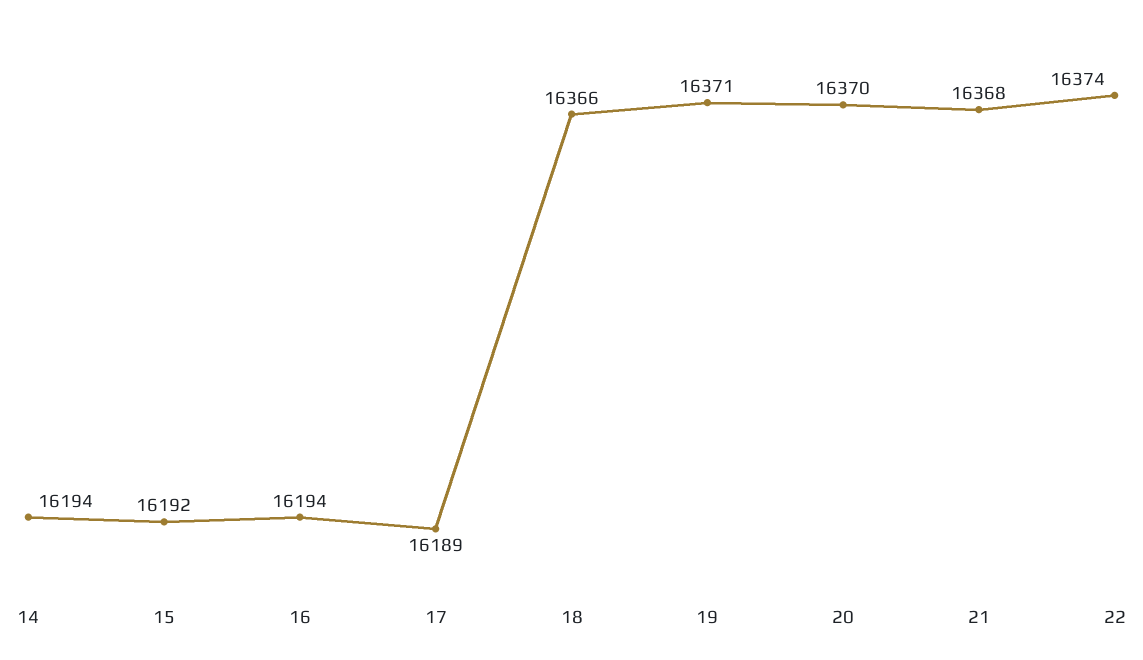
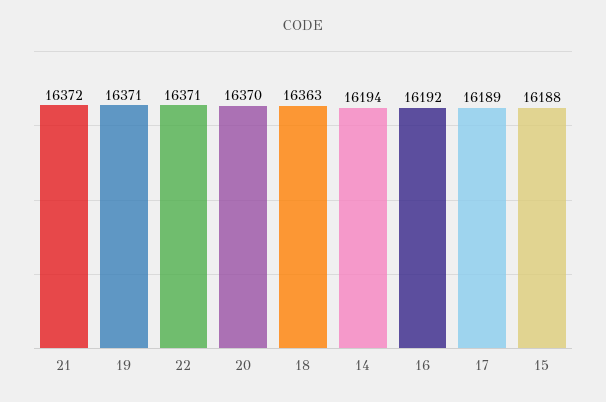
15: 16192 -> 16188
16: 16194 -> 16192
18: 16366 -> 16363
21: 16368 -> 16372
22: 16374 -> 16371

